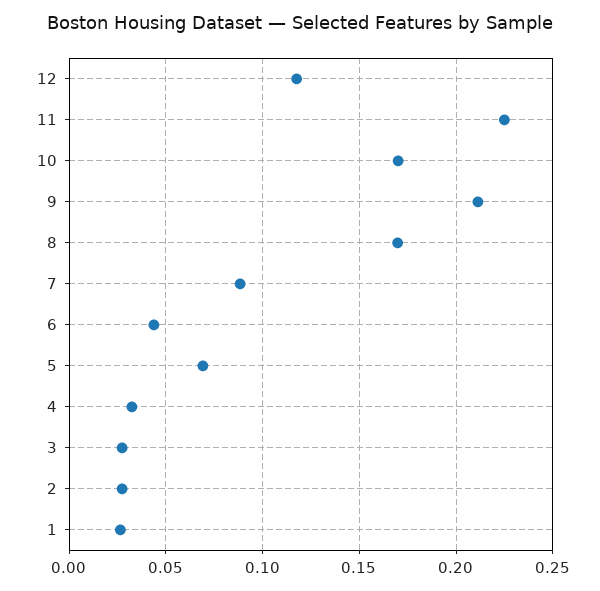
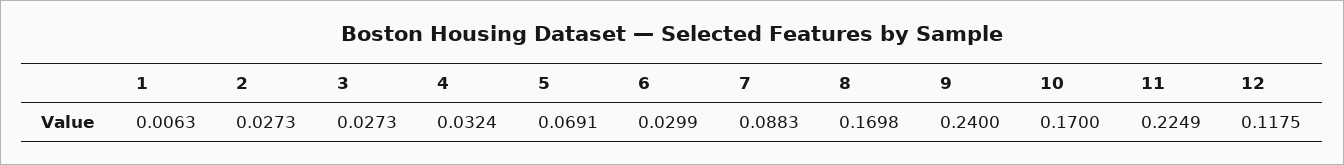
9: 0.21 -> 0.24
6: 0.045 -> 0.0299
1: 0.025 -> 0.0063

